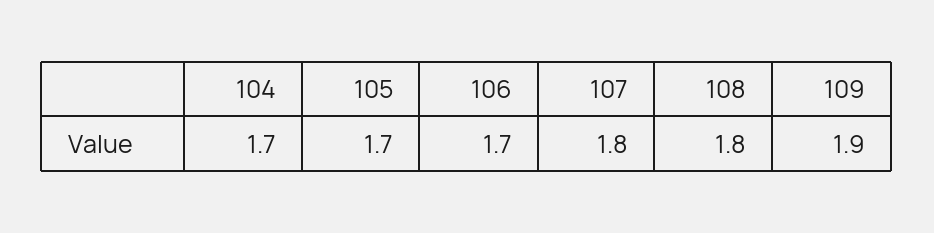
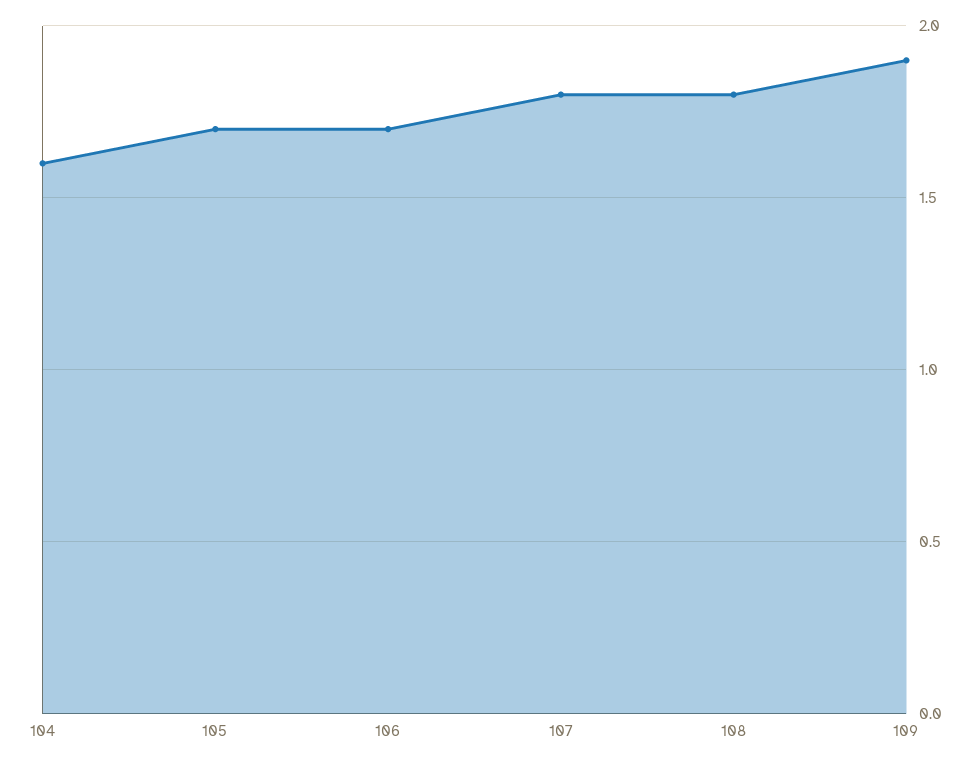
104: 1.7 -> 1.6

